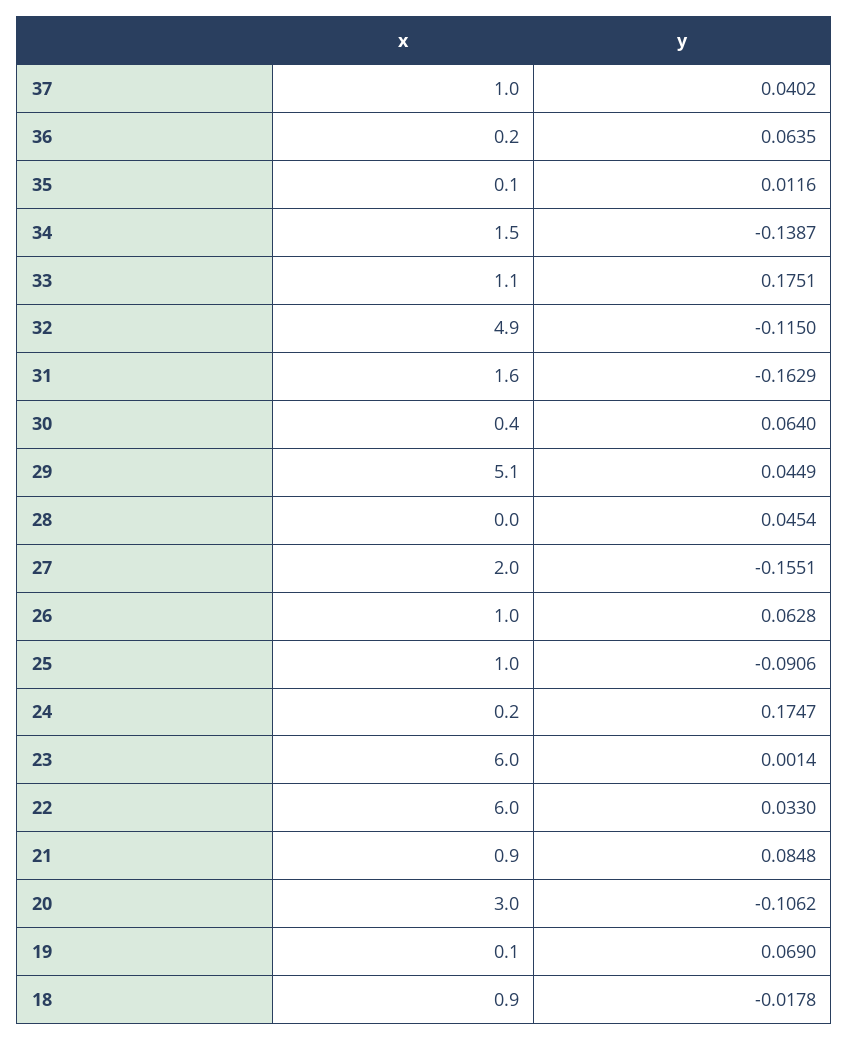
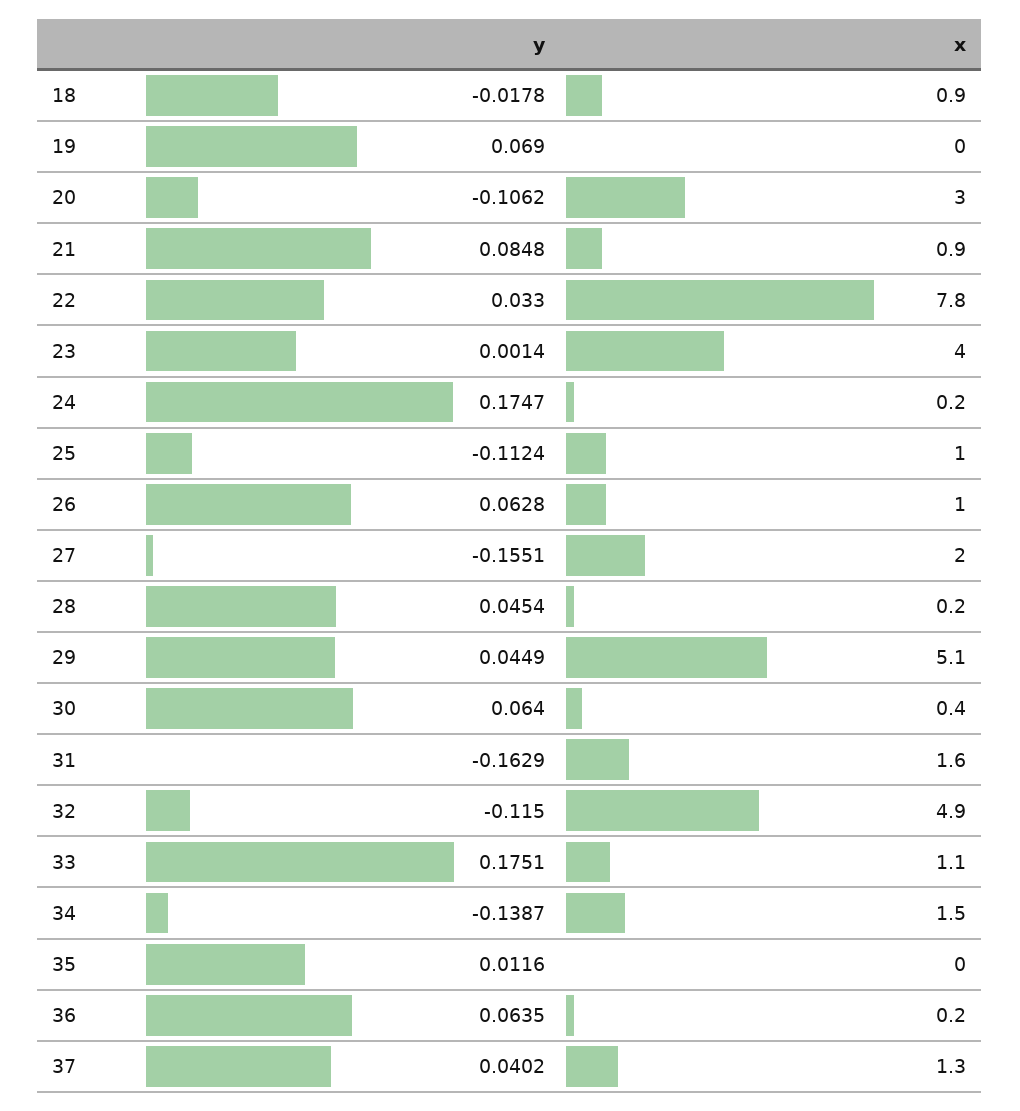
x, 37: 1 -> 1.3
x, 35: 0.1 -> 0
x, 28: 0 -> 0.2
y, 25: -0.0906 -> -0.1124
x, 23: 6 -> 4
x, 22: 6 -> 7.8
x, 19: 0.1 -> 0

